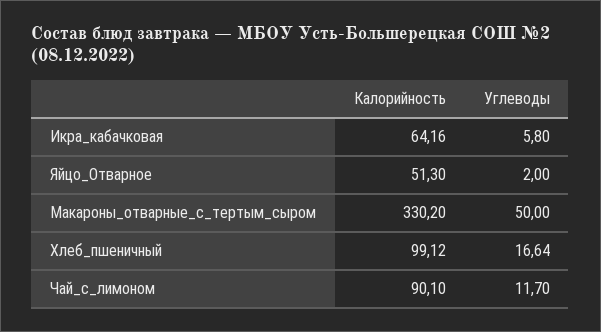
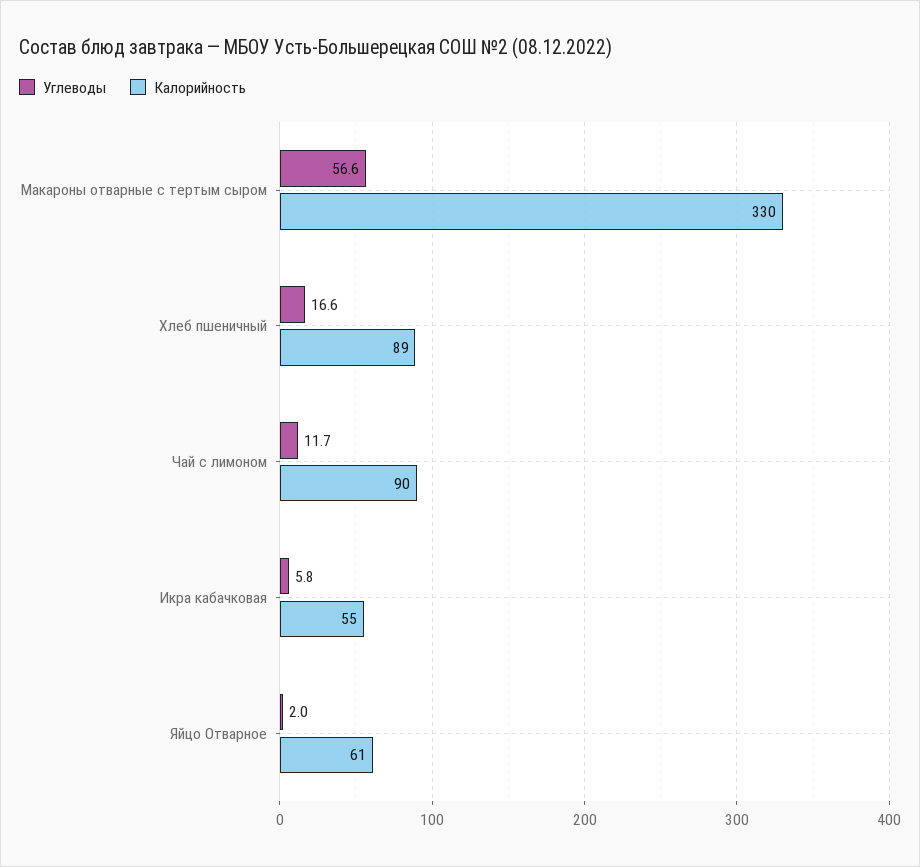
Калорийность, Икра_кабачковая: 64.16 -> 55
Калорийность, Яйцо_Отварное: 51.3 -> 61
Углеводы, Макароны_отварные_с_тертым_сыром: 50 -> 56.6
Калорийность, Хлеб_пшеничный: 99.12 -> 89

